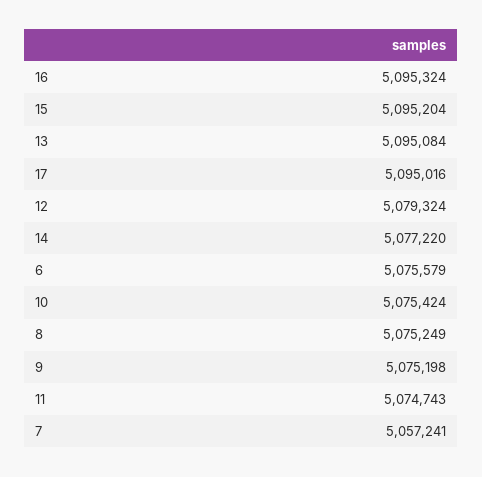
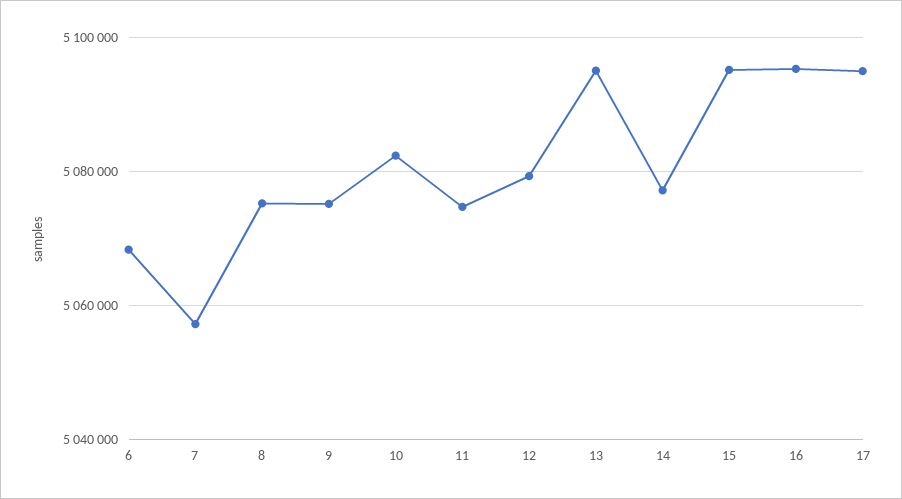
6: 5075579 -> 5068000
10: 5075424 -> 5082000

